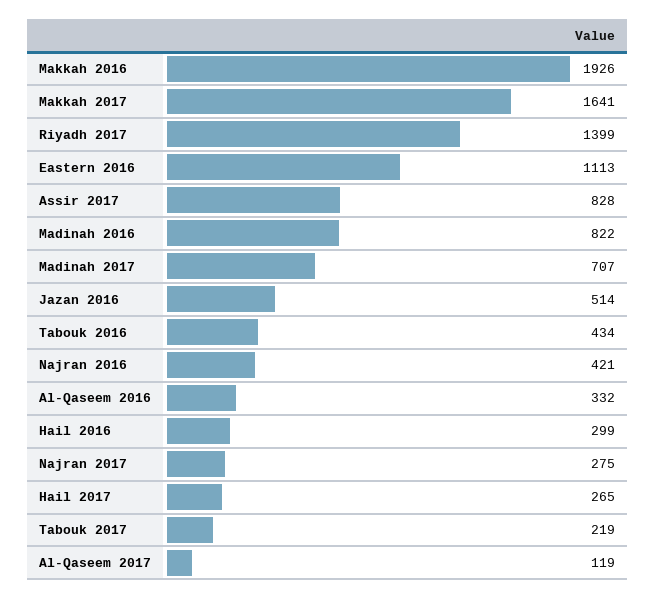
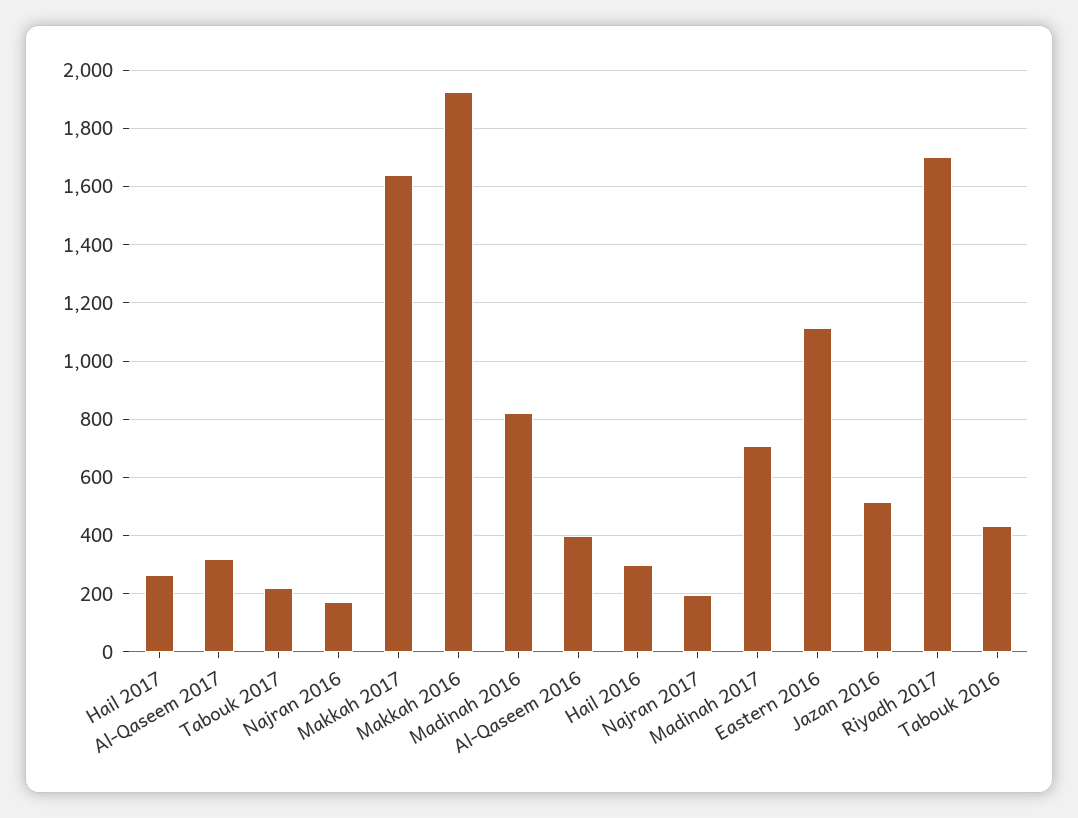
Riyadh 2017: 1399 -> 1700
Assir 2017: 828 -> none
Najran 2016: 421 -> 175
Al-Qaseem 2016: 332 -> 400
Najran 2017: 275 -> 200
Al-Qaseem 2017: 119 -> 325

